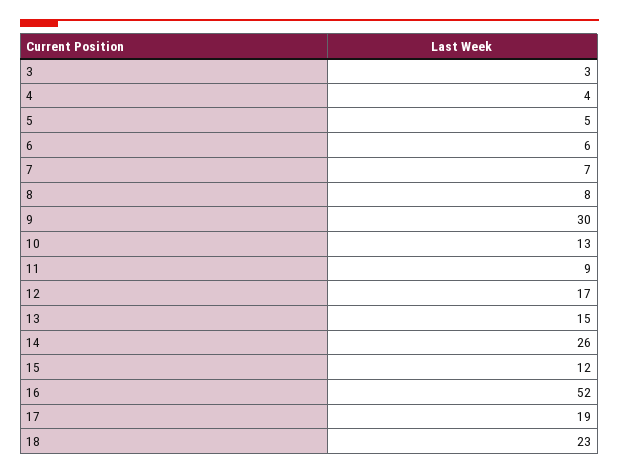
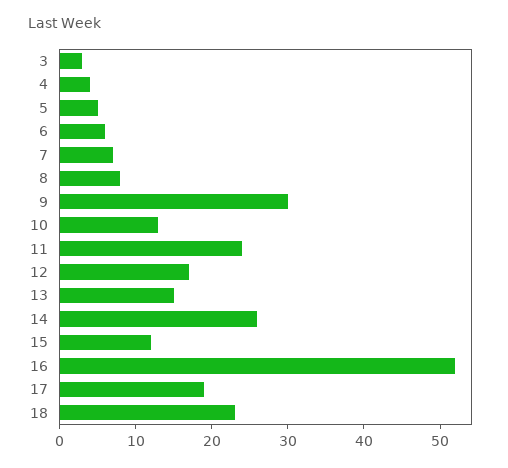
11: 9 -> 25

